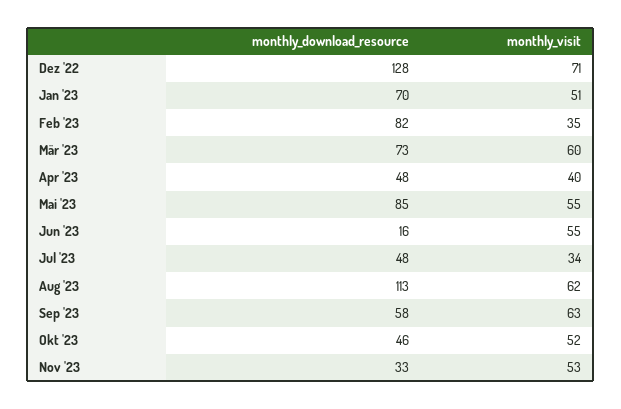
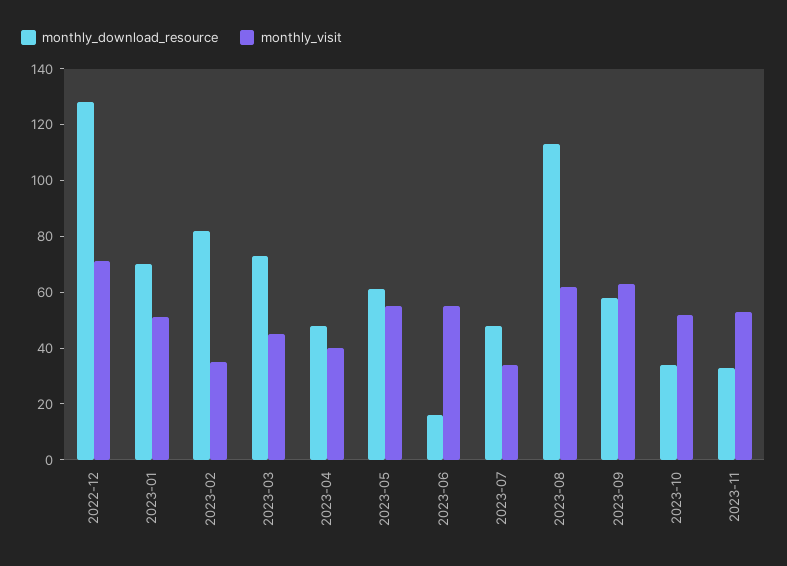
monthly_visit, Mär '23: 60 -> 45
monthly_download_resource, Mai '23: 85 -> 60
monthly_download_resource, Okt '23: 46 -> 35

